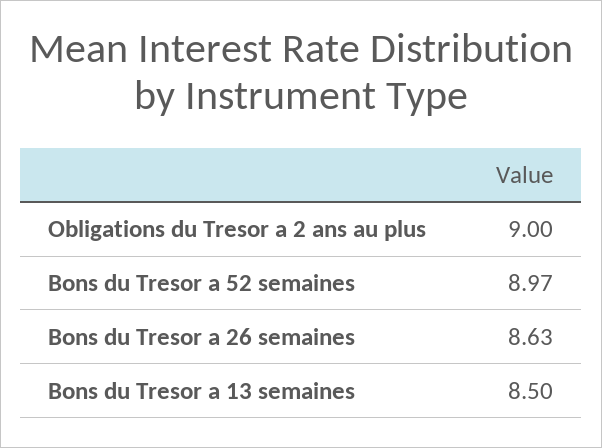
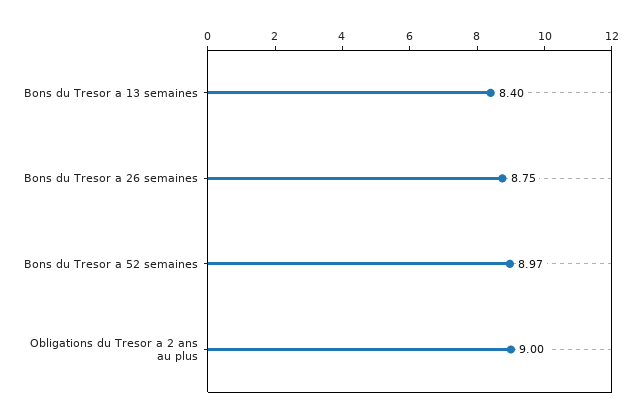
Bons du Tresor a 26 semaines: 8.63 -> 8.75
Bons du Tresor a 13 semaines: 8.5 -> 8.4

